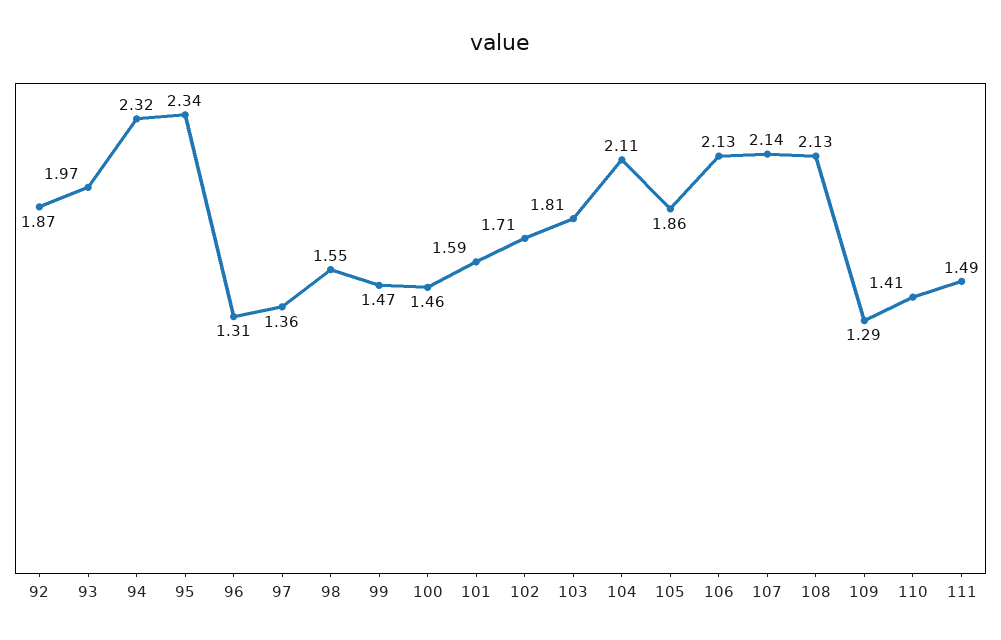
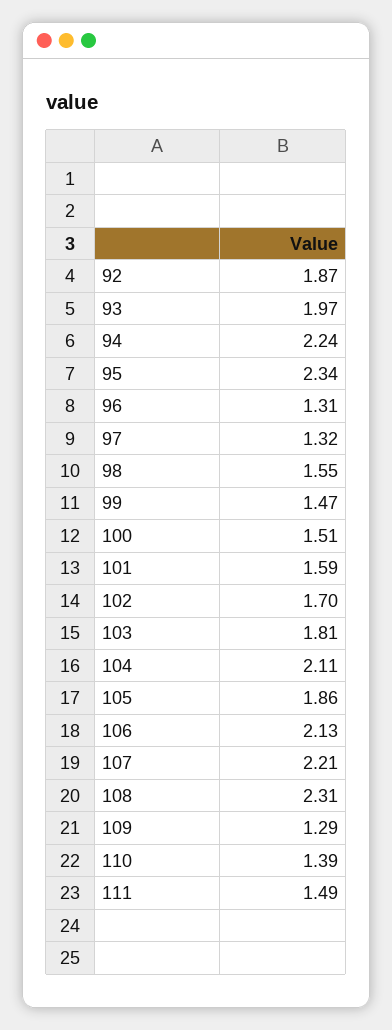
94: 2.32 -> 2.24
97: 1.36 -> 1.32
100: 1.46 -> 1.51
102: 1.71 -> 1.7
107: 2.14 -> 2.21
108: 2.13 -> 2.31
110: 1.41 -> 1.39

